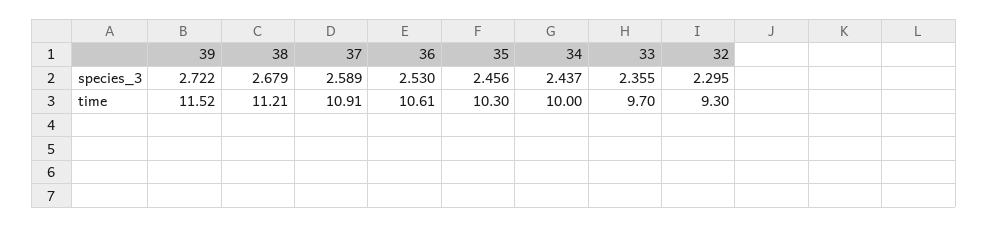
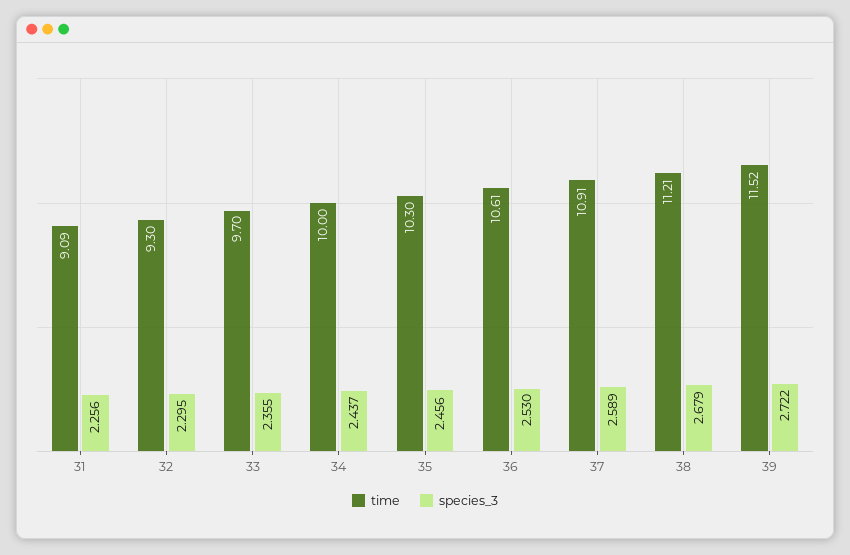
time, 31: none -> 9.09
species_3, 31: none -> 2.256

